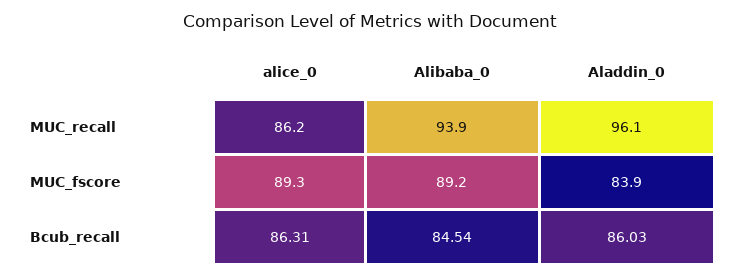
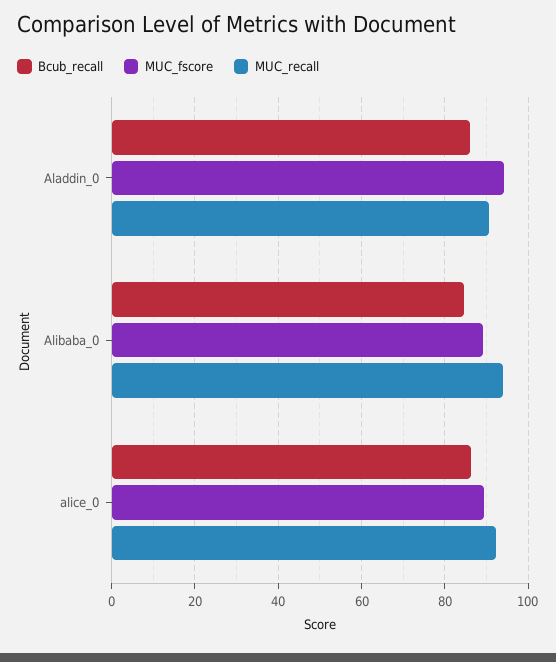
MUC_recall, alice_0: 86.2 -> 92
MUC_recall, Aladdin_0: 96.1 -> 90
MUC_fscore, Aladdin_0: 83.9 -> 94

